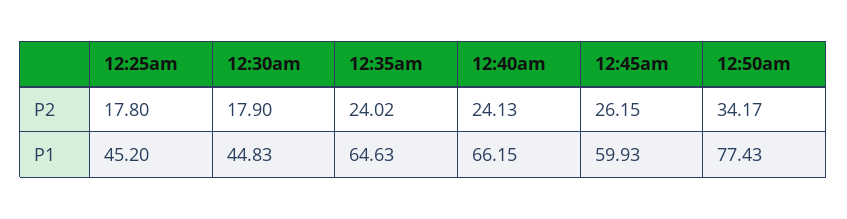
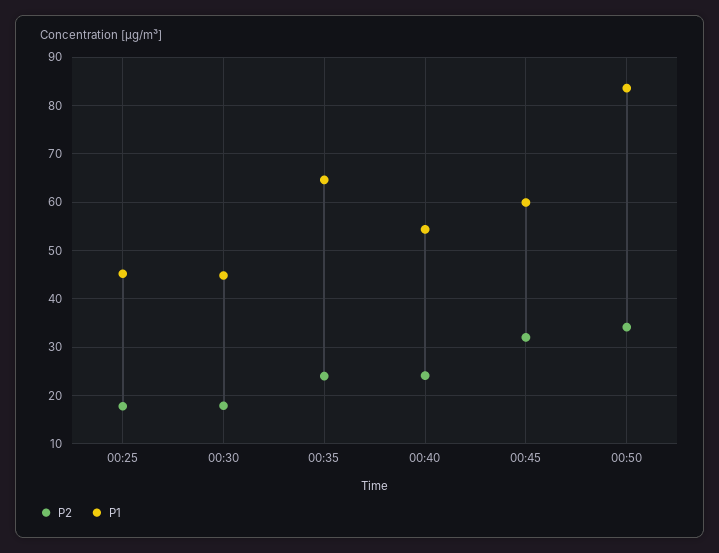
P2, 12:45am: 26.15 -> 32
P1, 12:40am: 66.15 -> 54
P1, 12:50am: 77.43 -> 84

